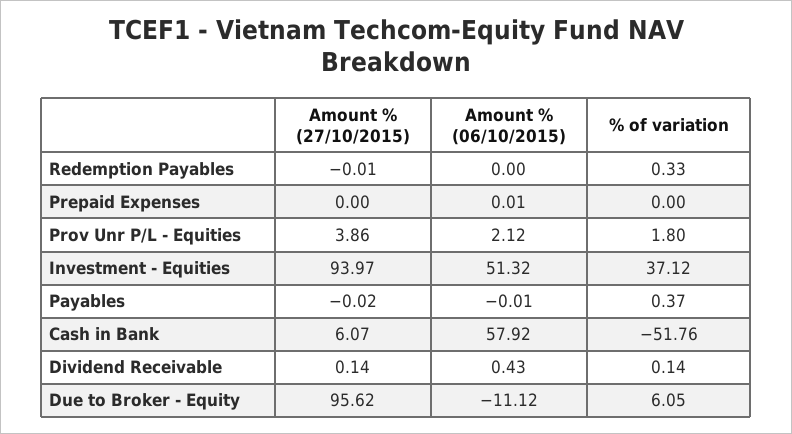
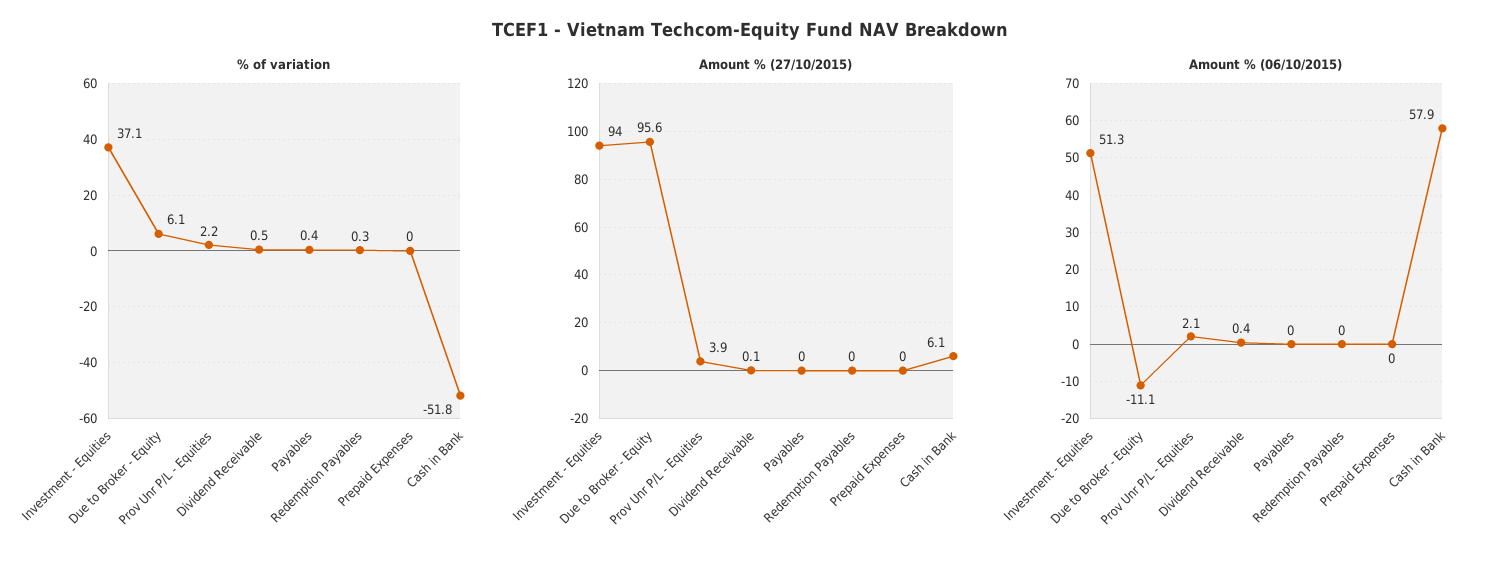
% of variation, Prov Unr P/L - Equities: 1.8 -> 2.2
% of variation, Dividend Receivable: 0.14 -> 0.5

